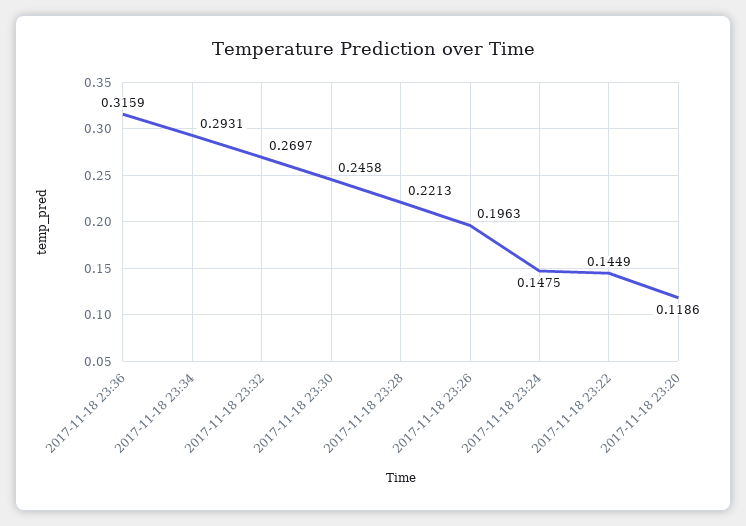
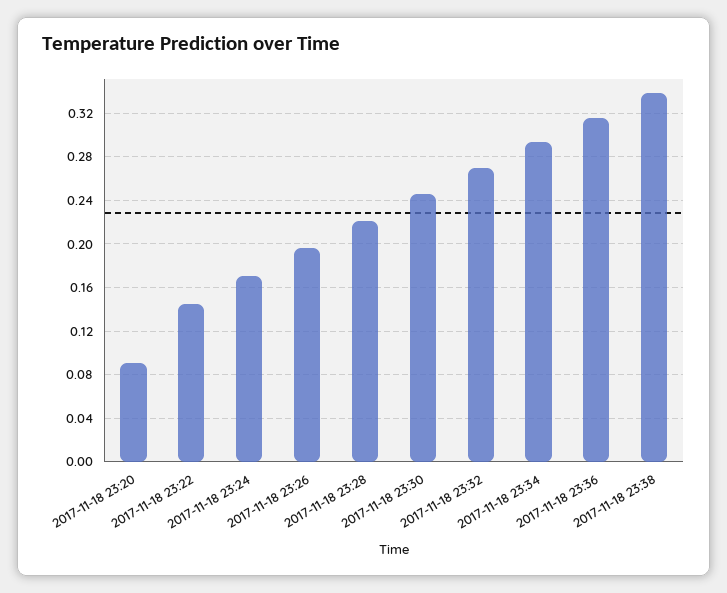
2017-11-18 23:24: 0.1475 -> 0.17
2017-11-18 23:20: 0.1186 -> 0.09
2017-11-18 23:38: none -> 0.34

